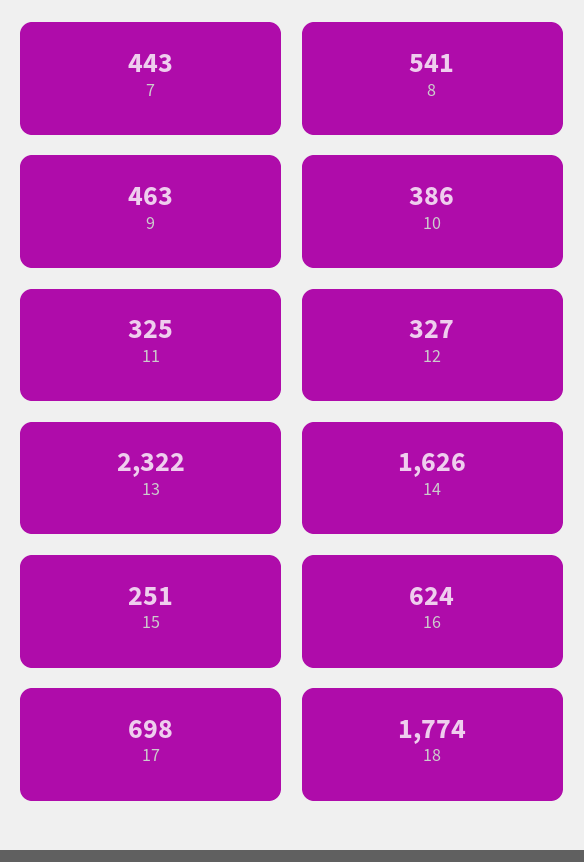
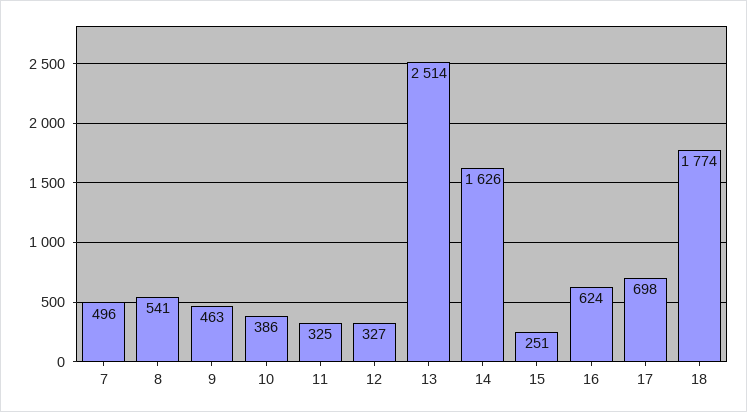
7: 443 -> 496
13: 2322 -> 2514

